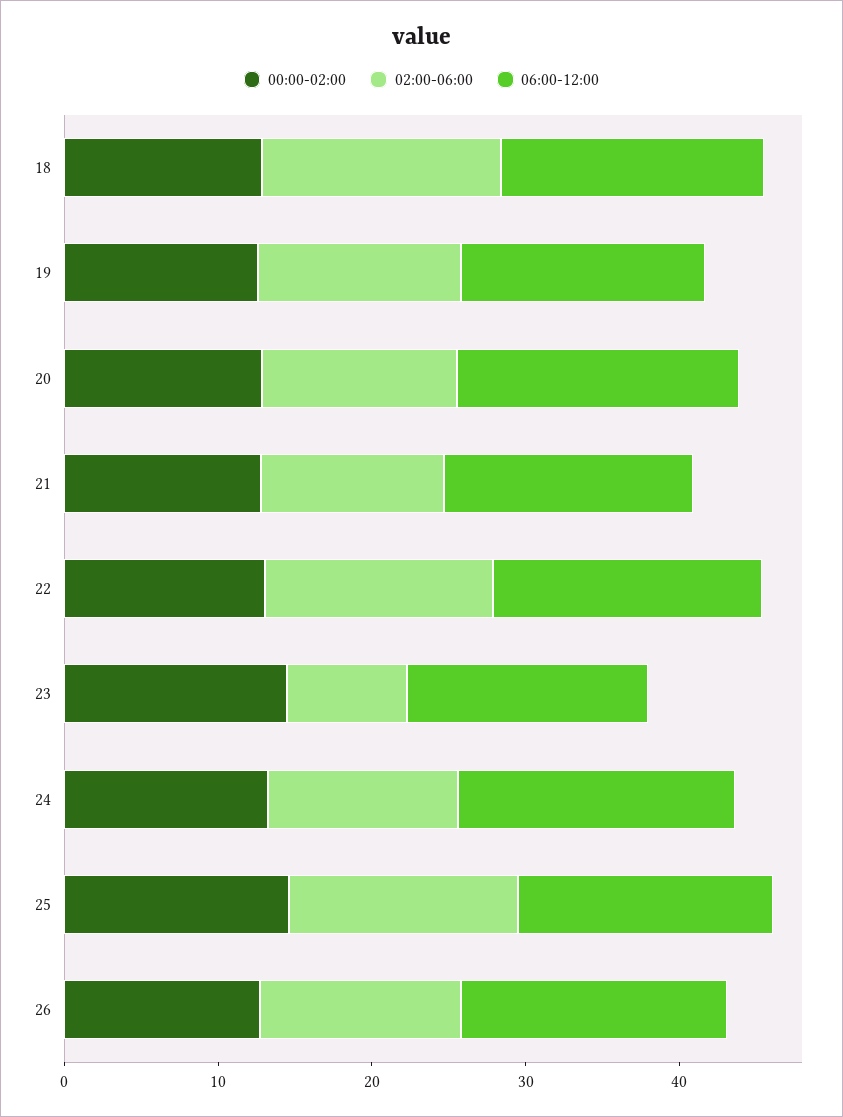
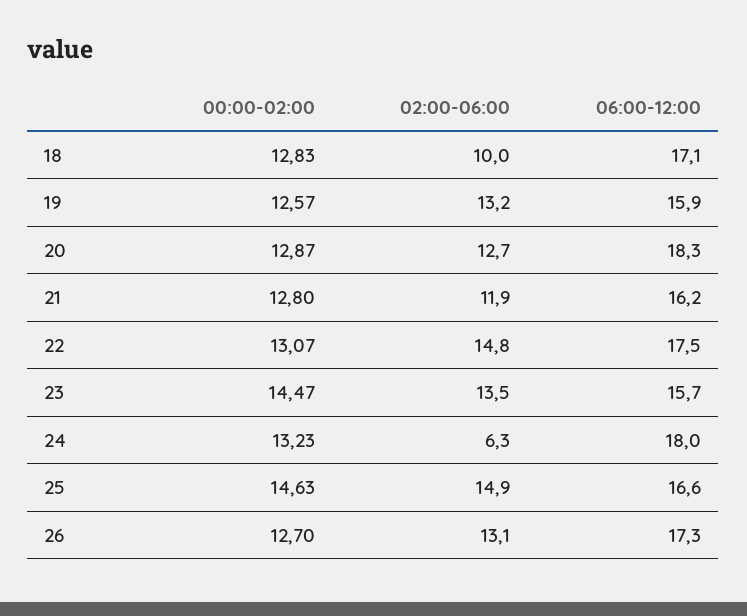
02:00-06:00, 18: 16 -> 10
02:00-06:00, 23: 8 -> 13.5
02:00-06:00, 24: 12 -> 6.3

